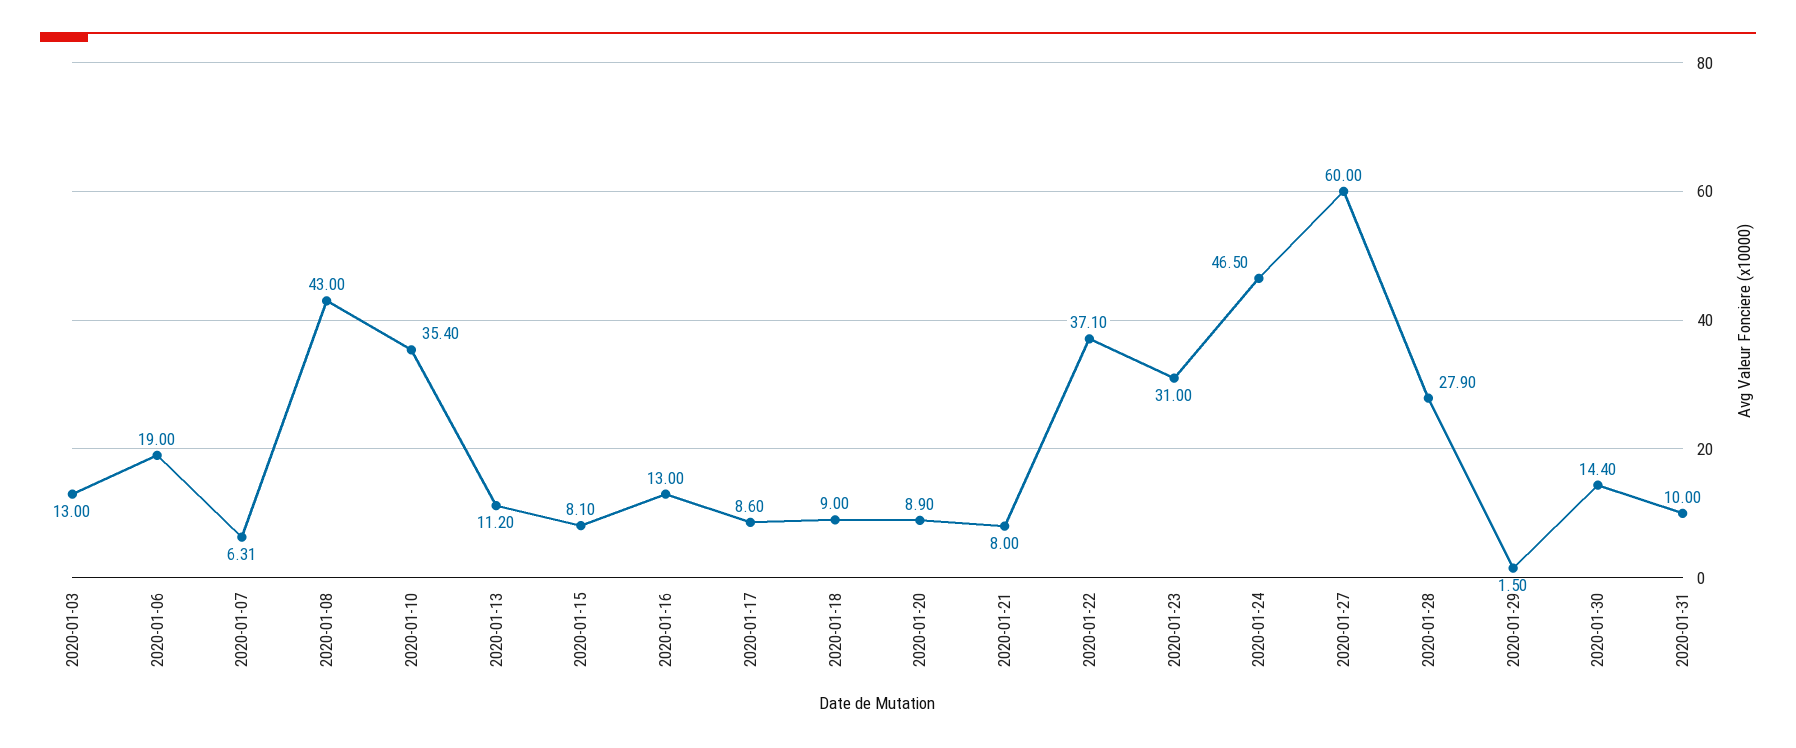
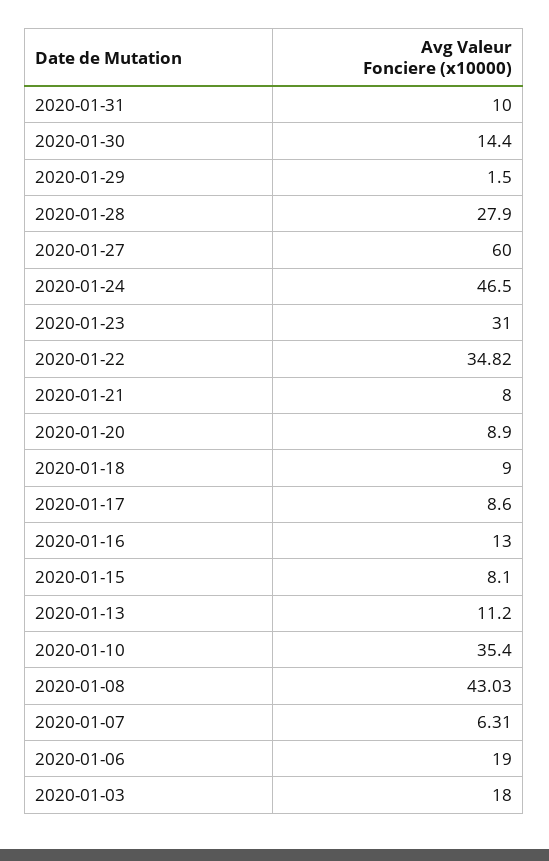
2020-01-03: 13 -> 18
2020-01-08: 43 -> 43.03
2020-01-22: 37.1 -> 34.82

